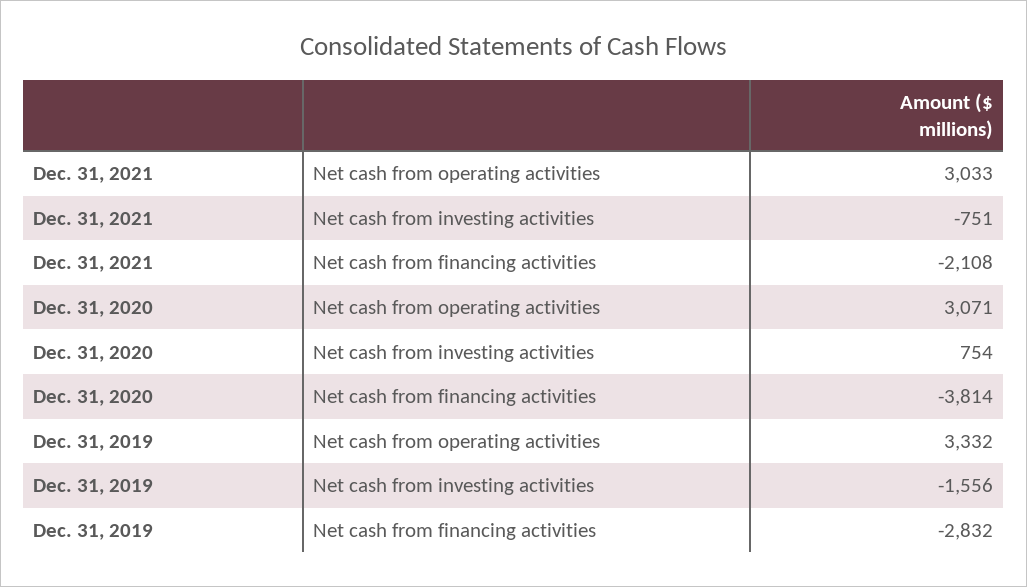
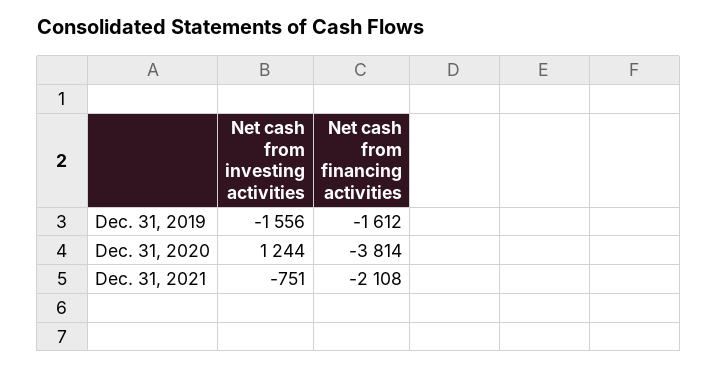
Dec. 31, 2021, Net cash from operating activities: 3033 -> none
Dec. 31, 2020, Net cash from operating activities: 3071 -> none
Dec. 31, 2020, Net cash from investing activities: 754 -> 1244
Dec. 31, 2019, Net cash from operating activities: 3332 -> none
Dec. 31, 2019, Net cash from financing activities: -2832 -> -1612

